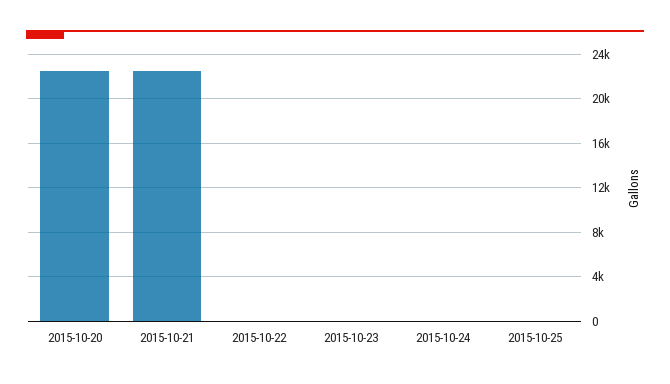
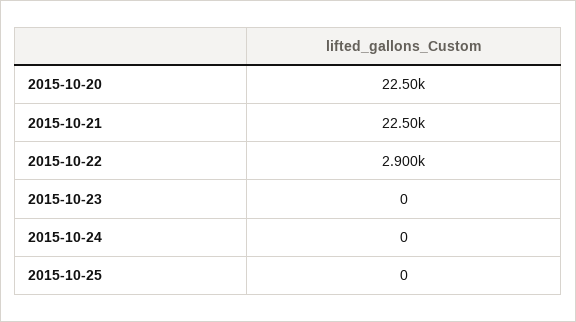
2015-10-22: 0 -> 2900

